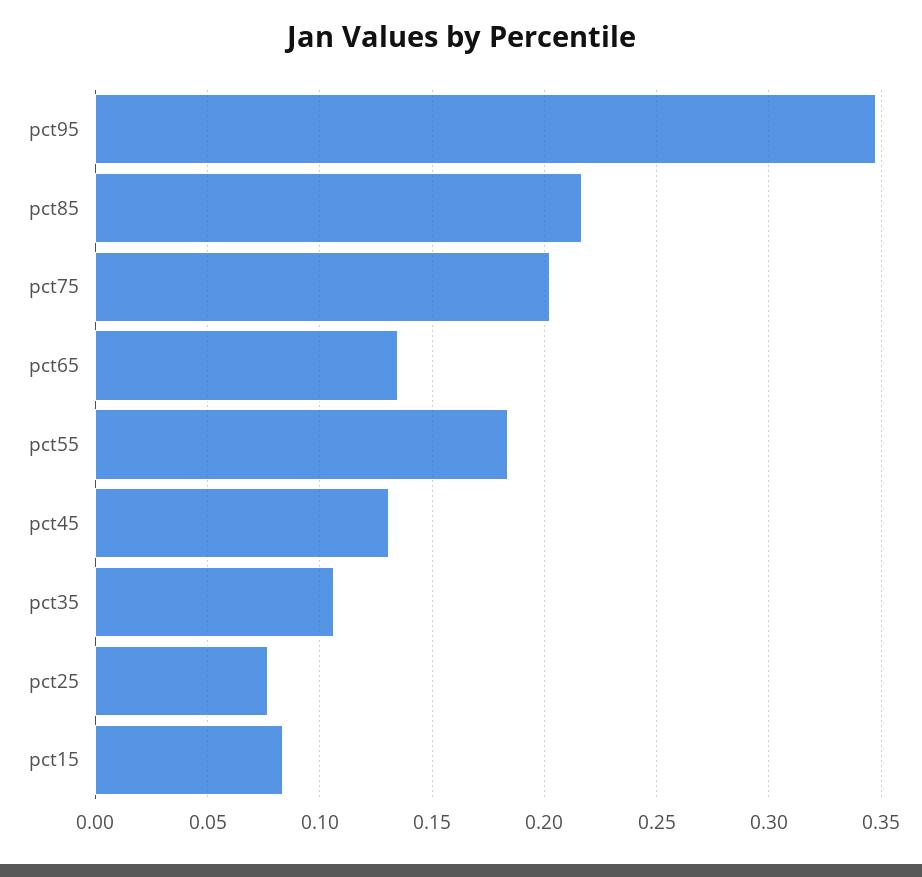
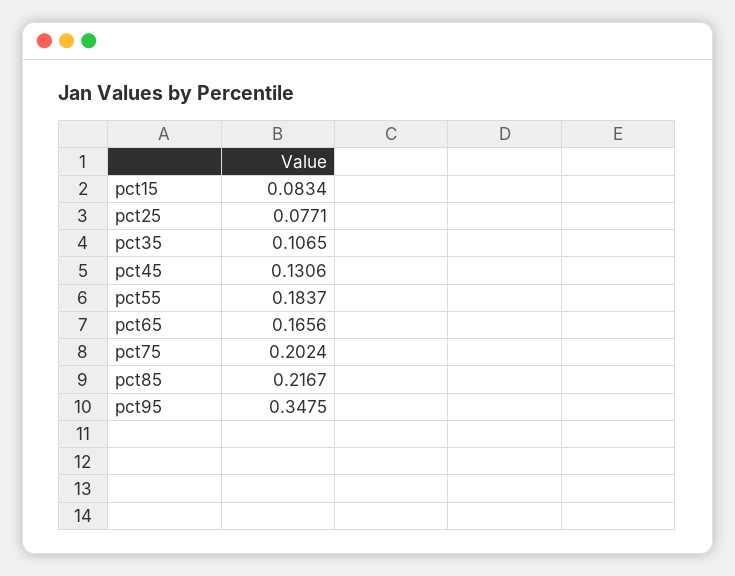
pct65: 0.135 -> 0.1656

